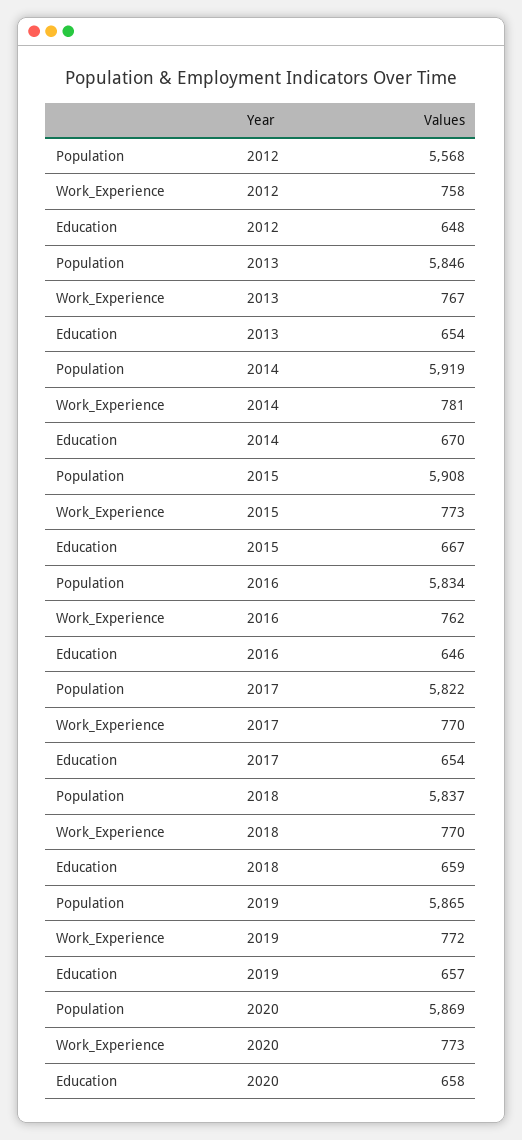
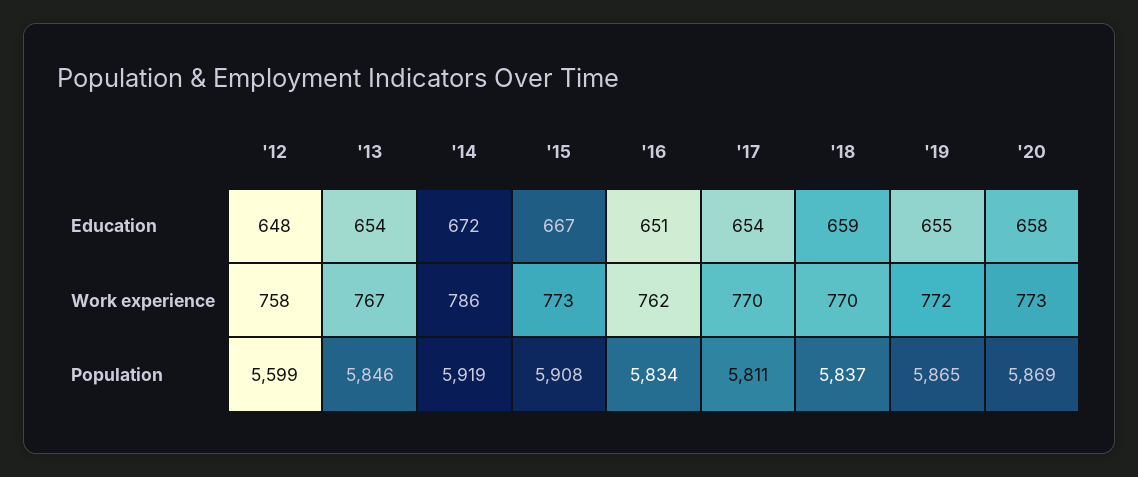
Population, 2012: 5568 -> 5599
Work_Experience, 2014: 781 -> 786
Education, 2014: 670 -> 672
Education, 2016: 646 -> 651
Population, 2017: 5822 -> 5811
Education, 2019: 657 -> 655

